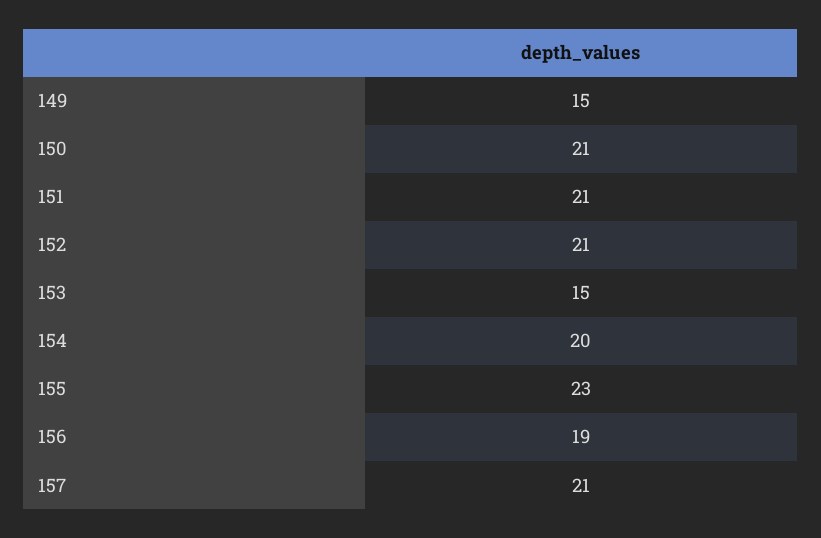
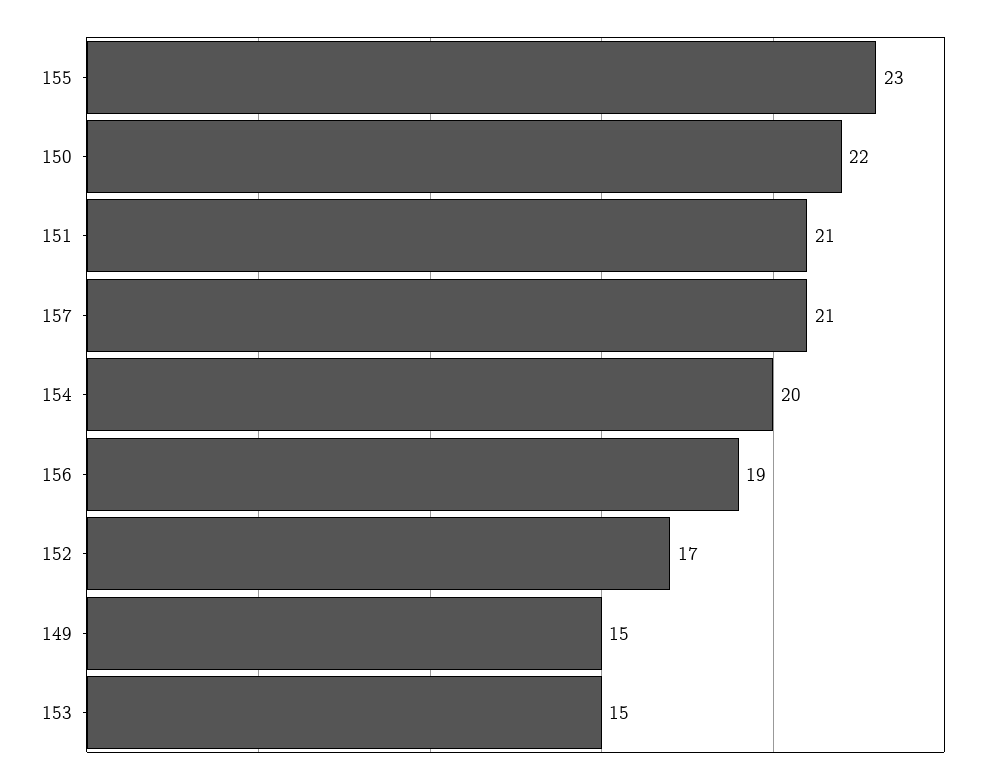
150: 21 -> 22
152: 21 -> 17

